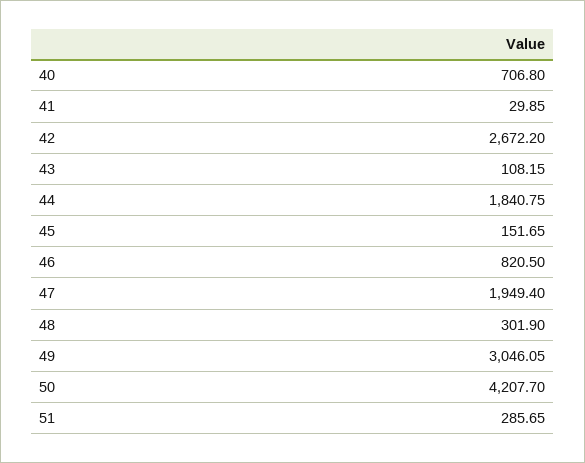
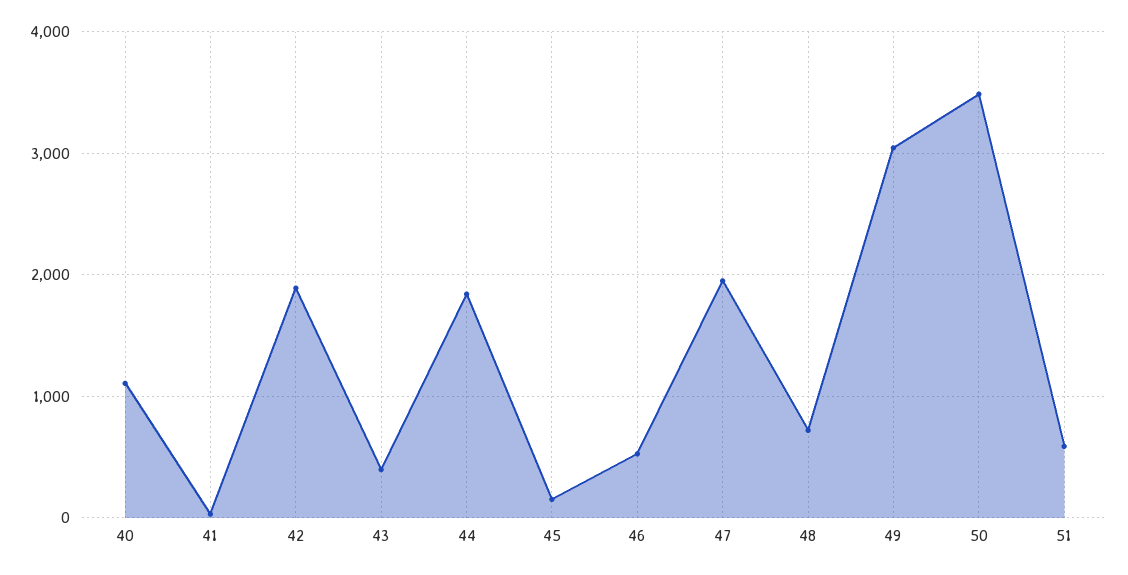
40: 706.8 -> 1100
42: 2672.2 -> 1900
43: 108.15 -> 400
46: 820.5 -> 500
48: 301.9 -> 700
50: 4207.7 -> 3500
51: 285.65 -> 600

